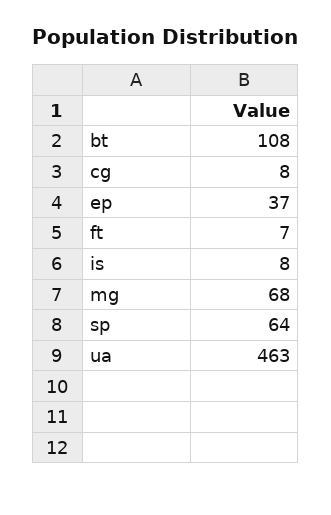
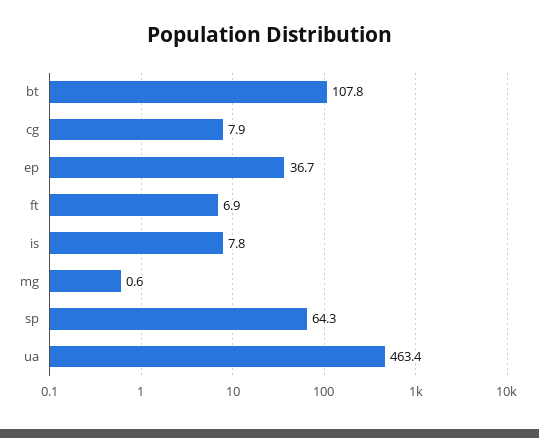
mg: 68 -> 0.6

